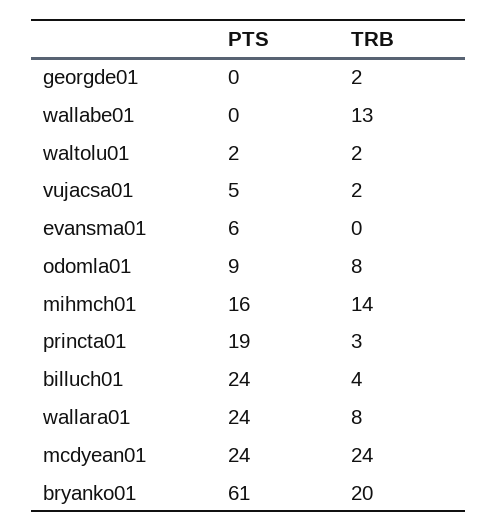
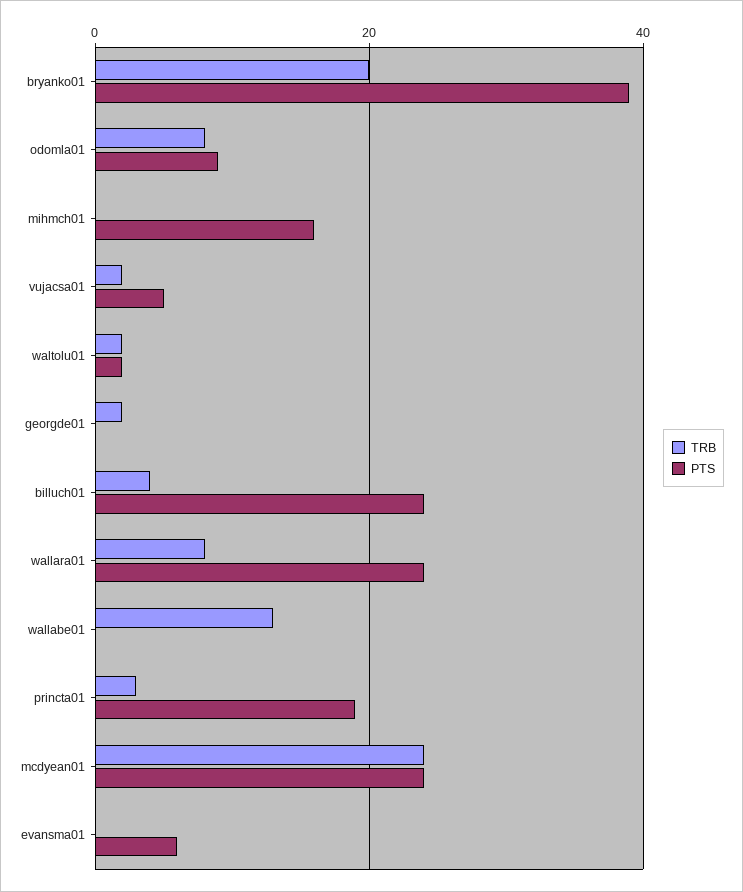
TRB, mihmch01: 14 -> 0
PTS, bryanko01: 61 -> 40

